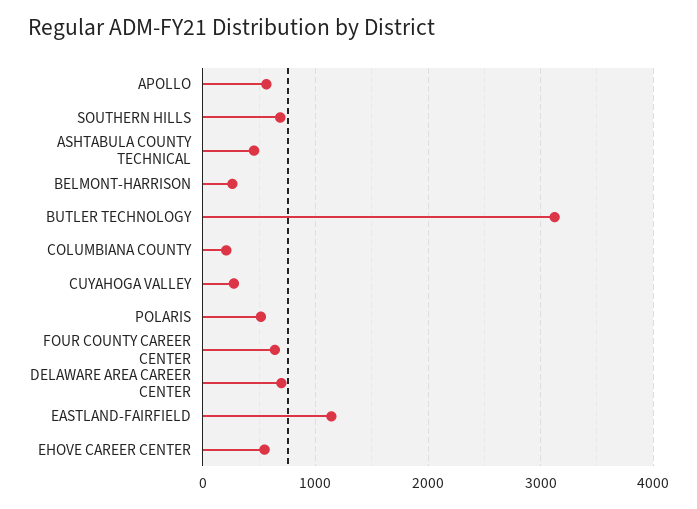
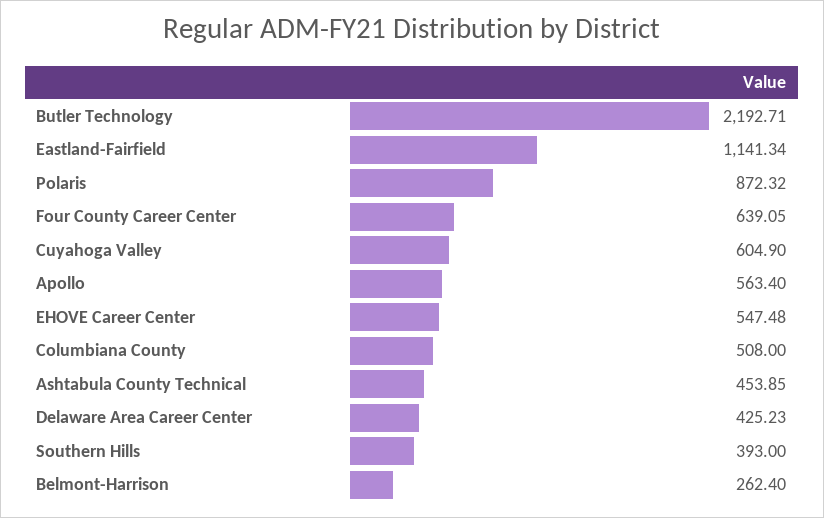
SOUTHERN HILLS: 700 -> 393
BUTLER TECHNOLOGY: 3100 -> 2192.71
COLUMBIANA COUNTY: 200 -> 508
CUYAHOGA VALLEY: 300 -> 604.9
POLARIS: 500 -> 872.32
DELAWARE AREA CAREER CENTER: 700 -> 425.23

